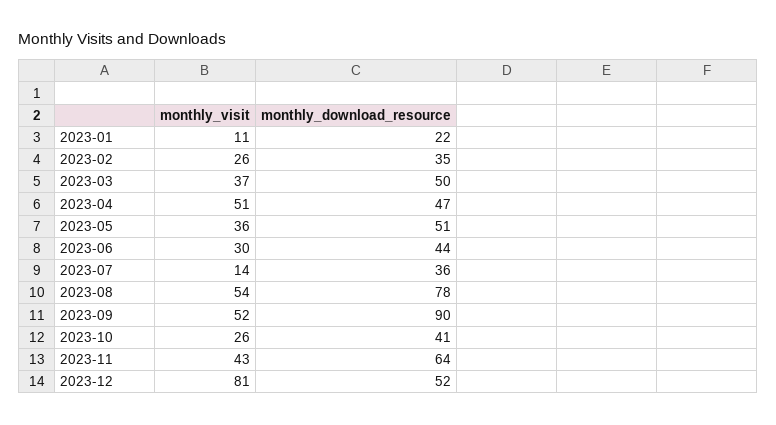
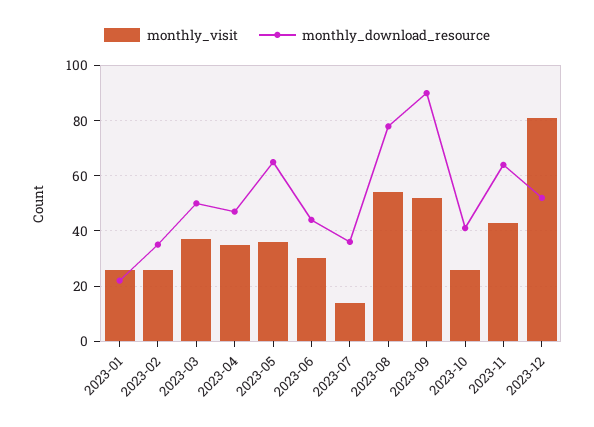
monthly_visit, 2023-01: 11 -> 25
monthly_visit, 2023-04: 51 -> 35
monthly_download_resource, 2023-05: 51 -> 65

